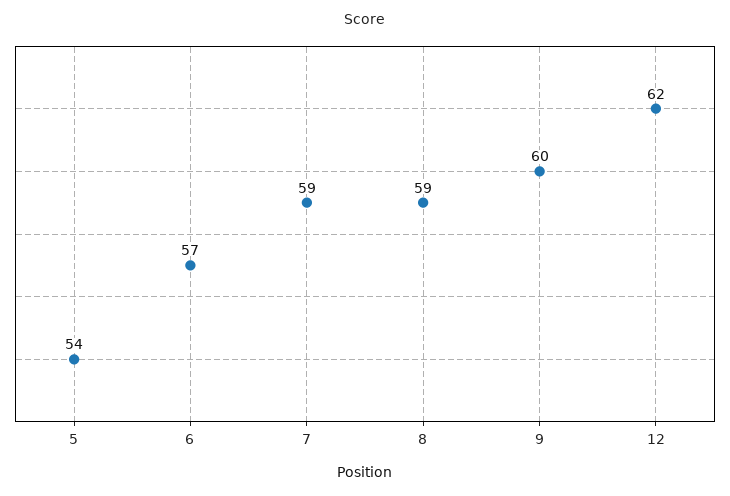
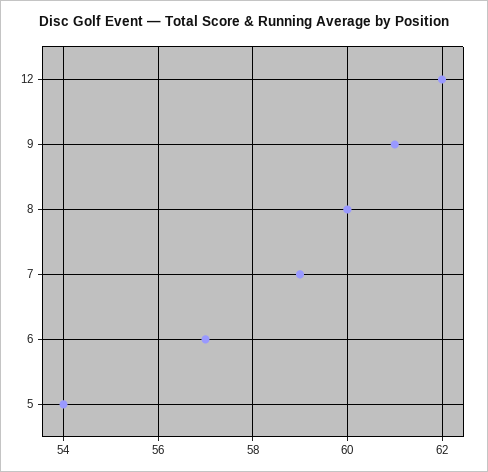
8: 59 -> 60
9: 60 -> 61

